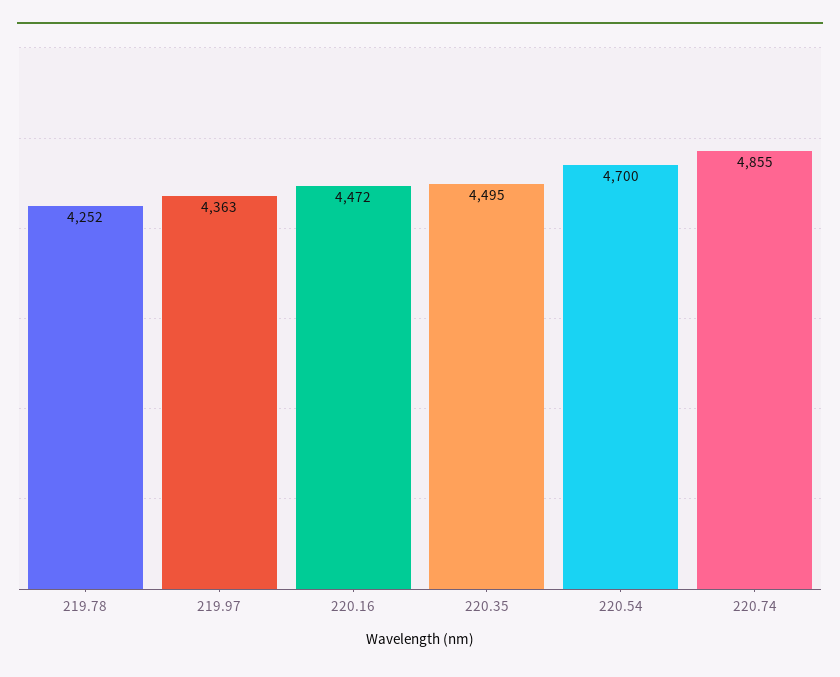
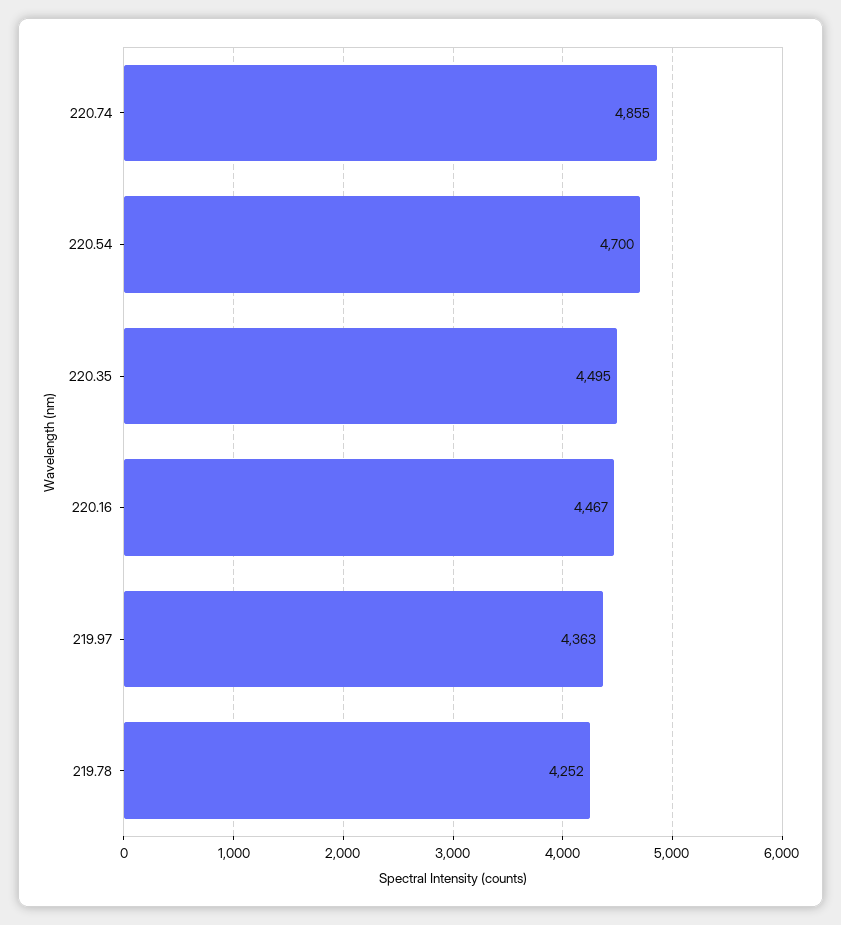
220.16: 4472 -> 4467

